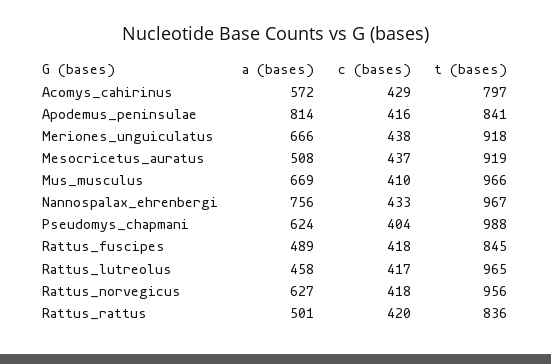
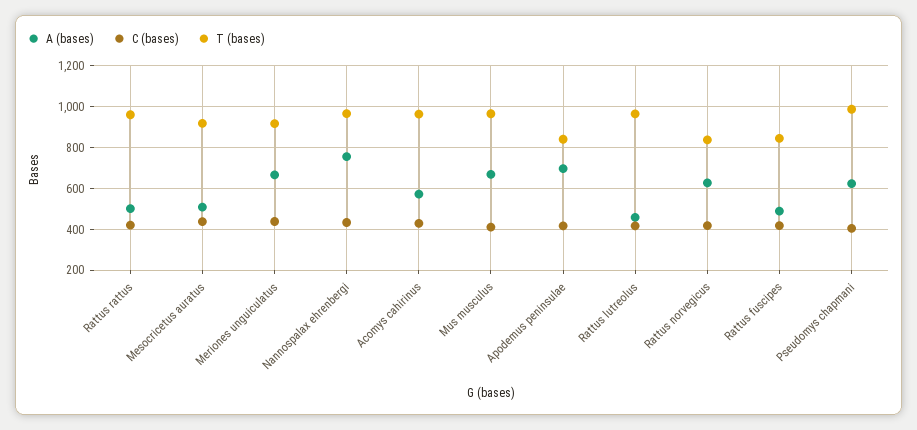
t (bases), Acomys_cahirinus: 797 -> 950
a (bases), Apodemus_peninsulae: 814 -> 700
t (bases), Rattus_norvegicus: 956 -> 850
t (bases), Rattus_rattus: 836 -> 950

